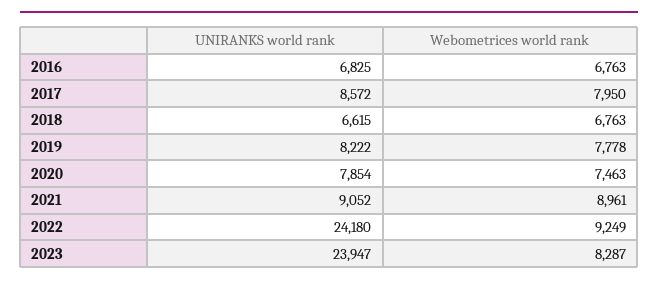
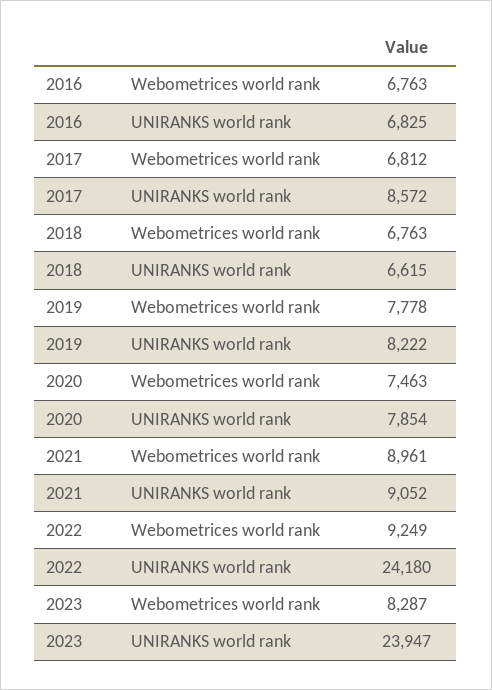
Webometrices world rank, 2017: 7950 -> 6812

